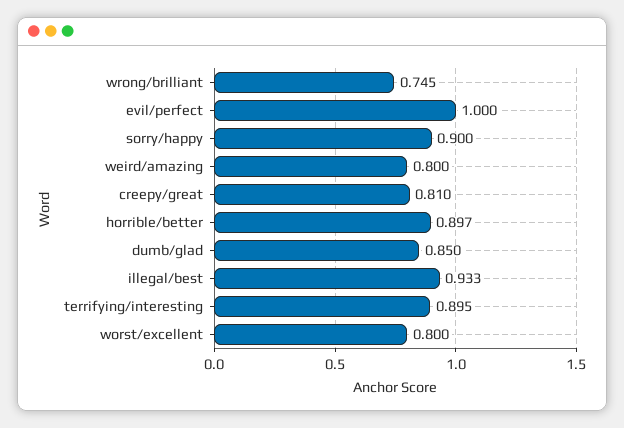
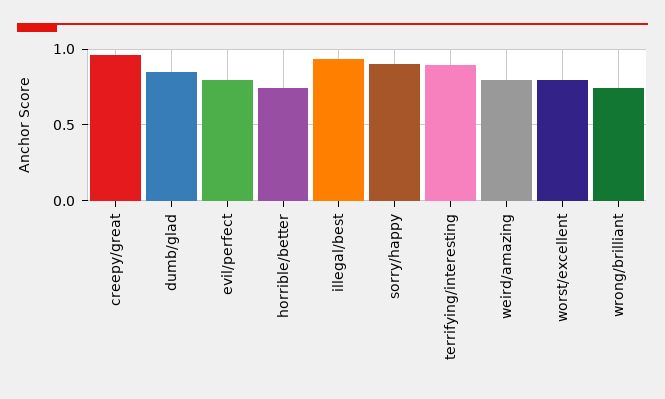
evil/perfect: 1 -> 0.8
creepy/great: 0.81 -> 0.95
horrible/better: 0.897 -> 0.75

